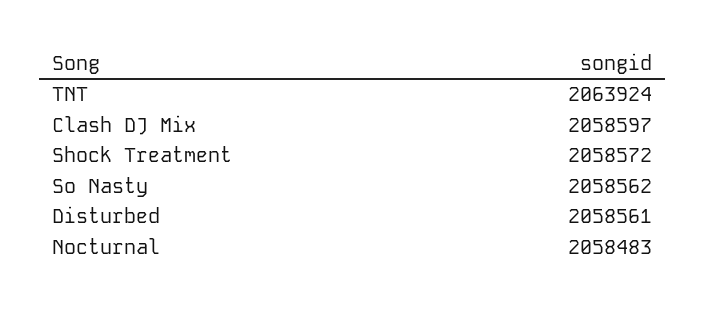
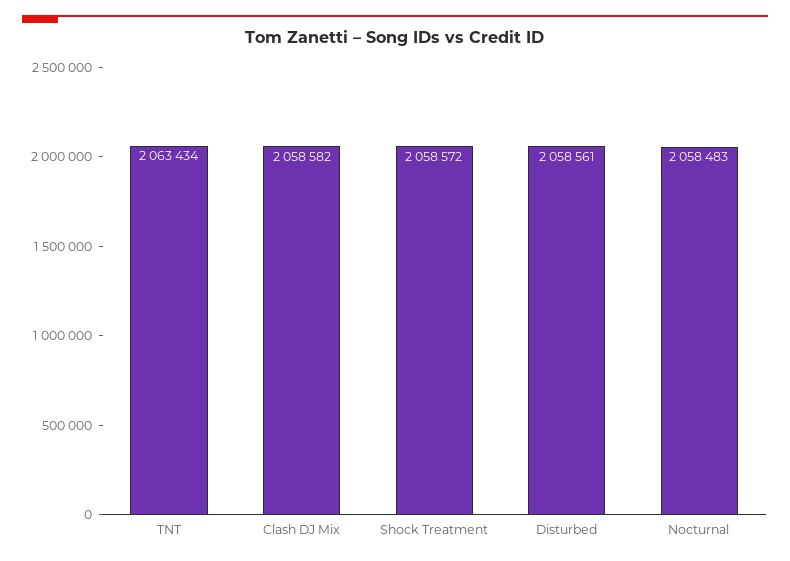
TNT: 2063924 -> 2063434
Clash DJ Mix: 2058597 -> 2058582
So Nasty: 2058562 -> none

